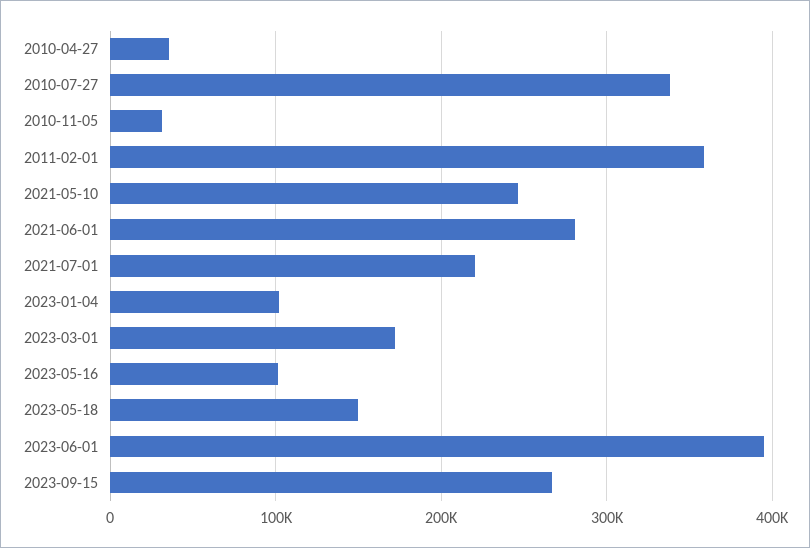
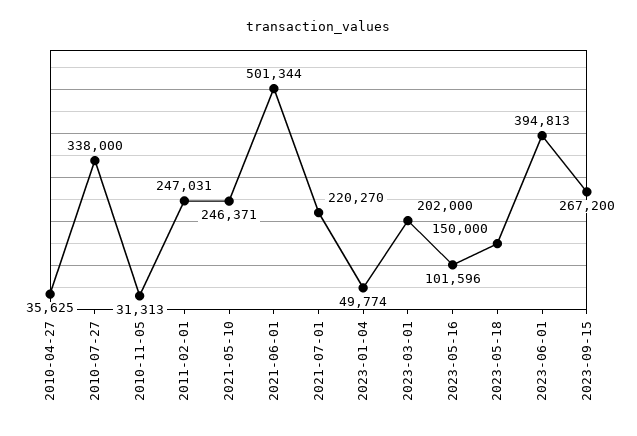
2011-02-01: 360000 -> 247031
2021-06-01: 280000 -> 501344
2023-01-04: 100000 -> 49774
2023-03-01: 170000 -> 202000

